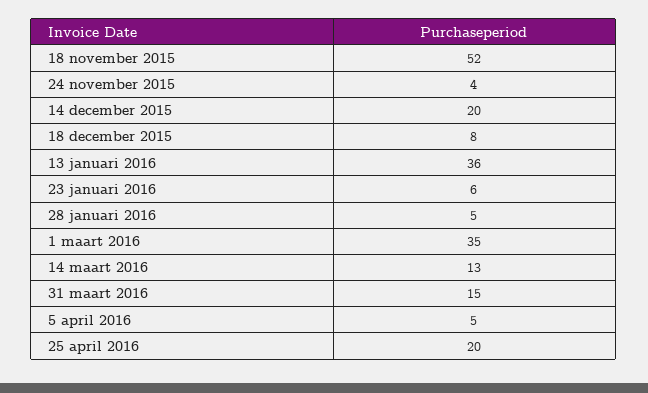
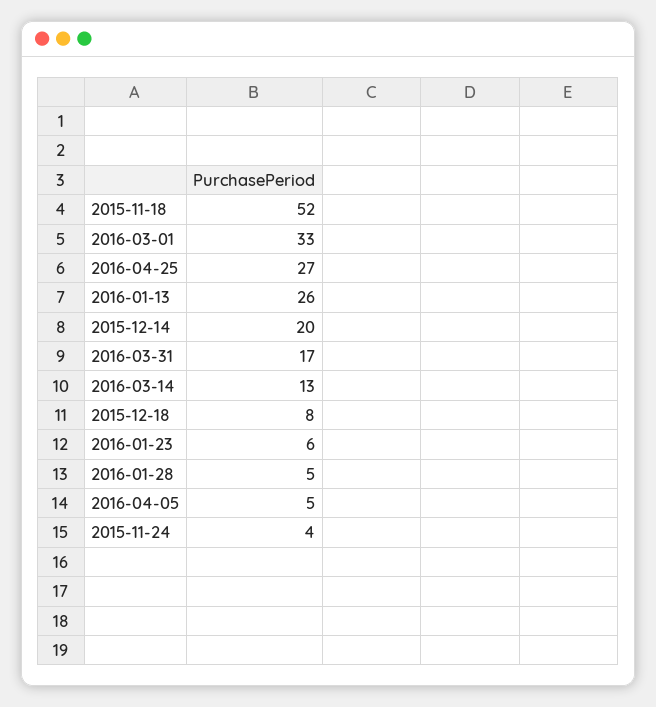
13 januari 2016: 36 -> 26
1 maart 2016: 35 -> 33
31 maart 2016: 15 -> 17
25 april 2016: 20 -> 27

